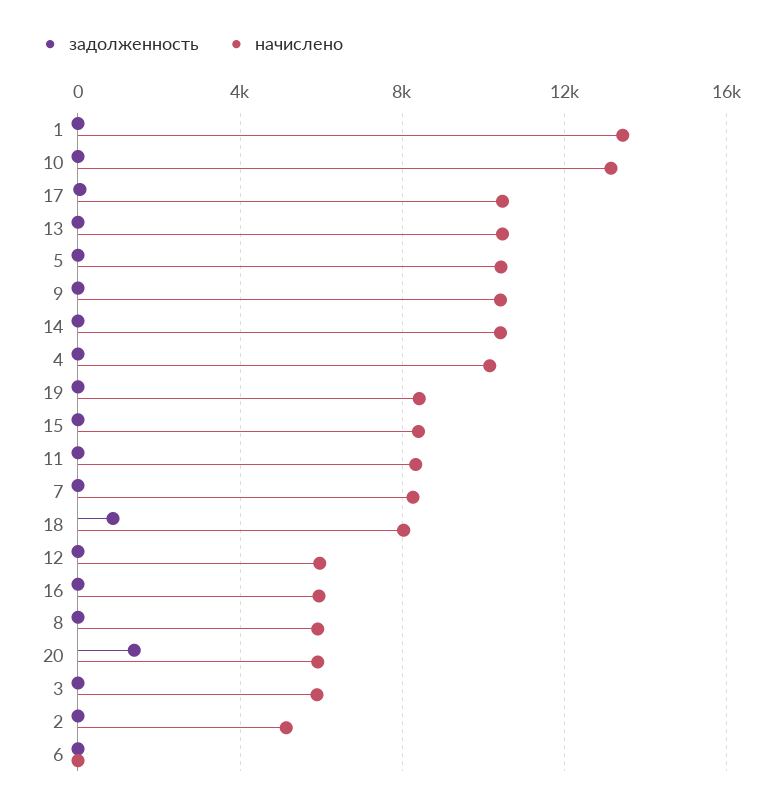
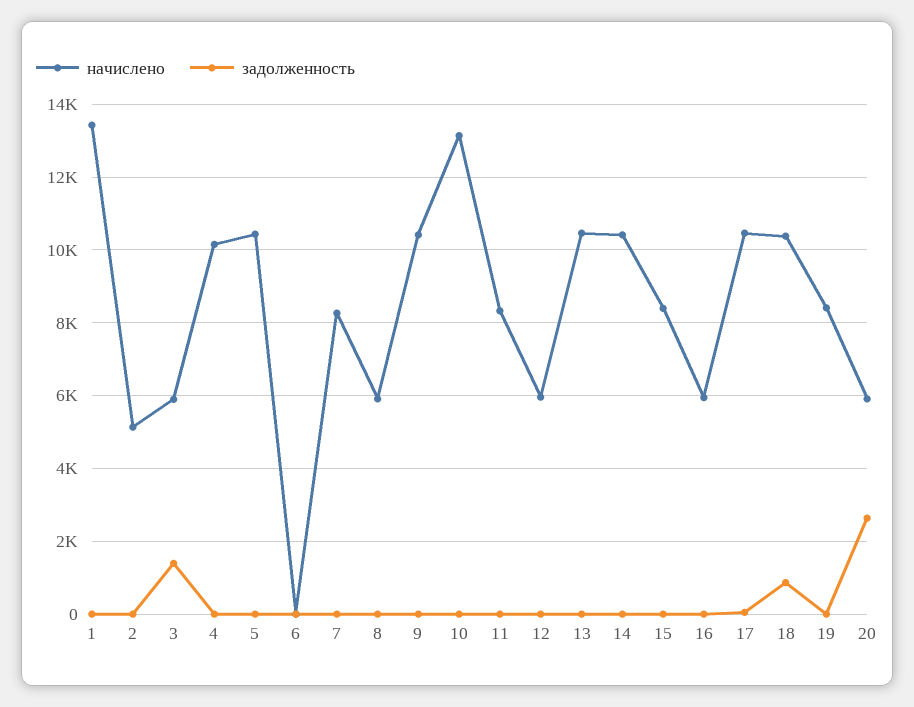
начислено, 18: 8000 -> 10400
задолженность, 20: 1500 -> 2600
задолженность, 3: 0 -> 1400

